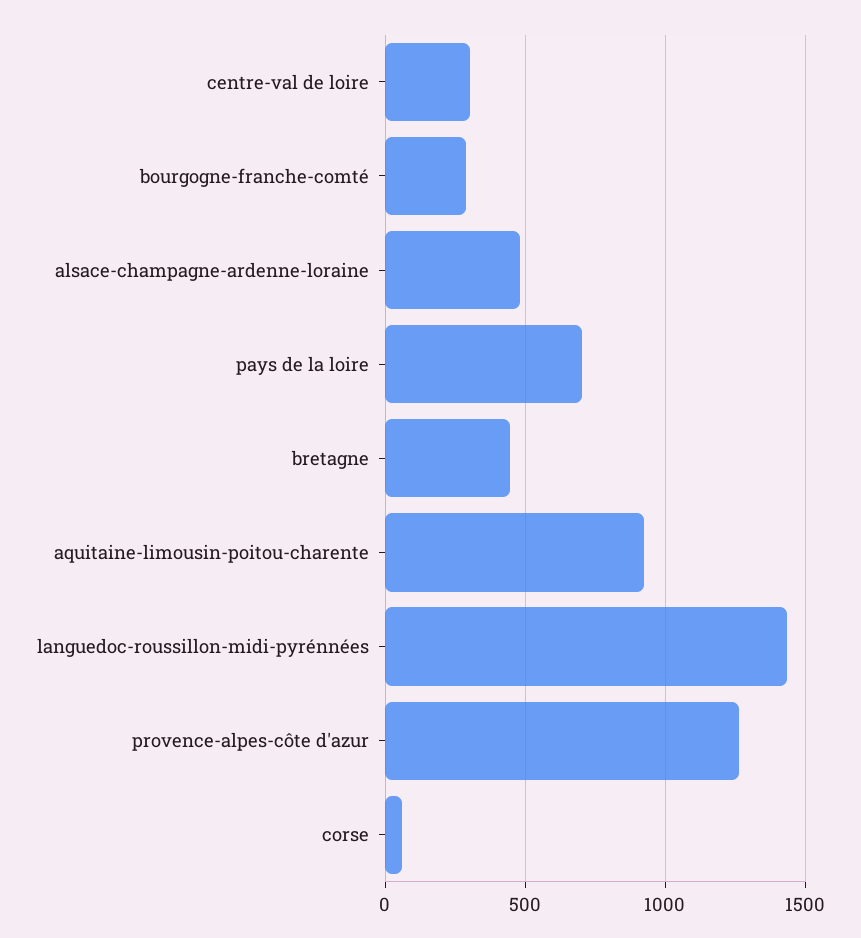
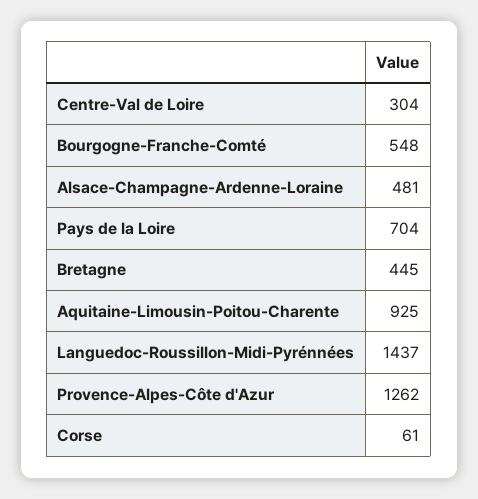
bourgogne-franche-comté: 300 -> 548

